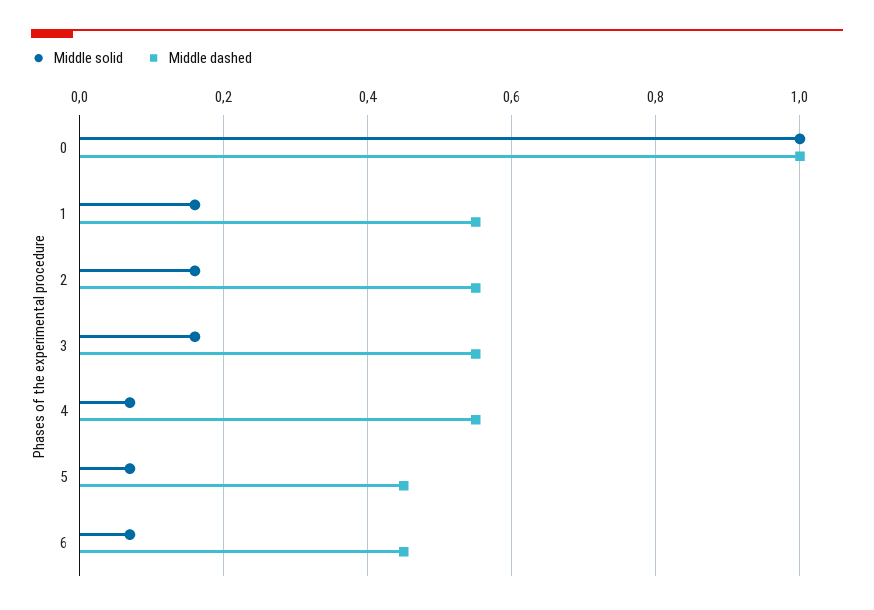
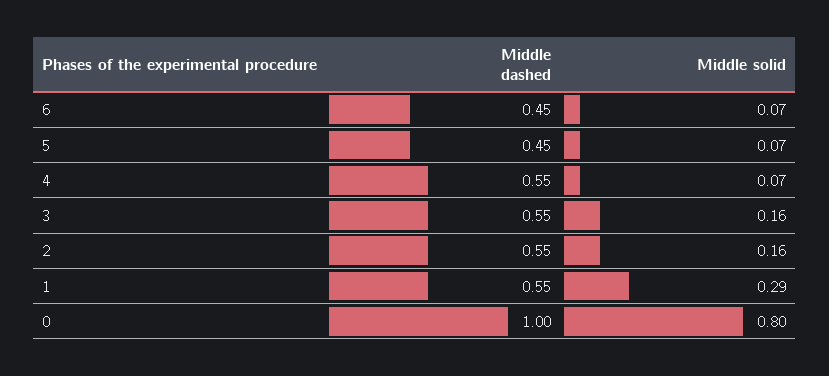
Middle solid, 0: 1 -> 0.8
Middle solid, 1: 0.15 -> 0.29

